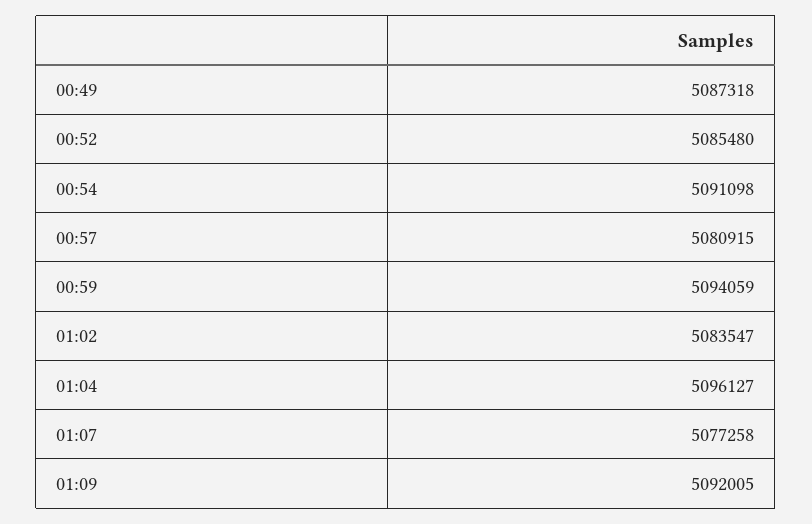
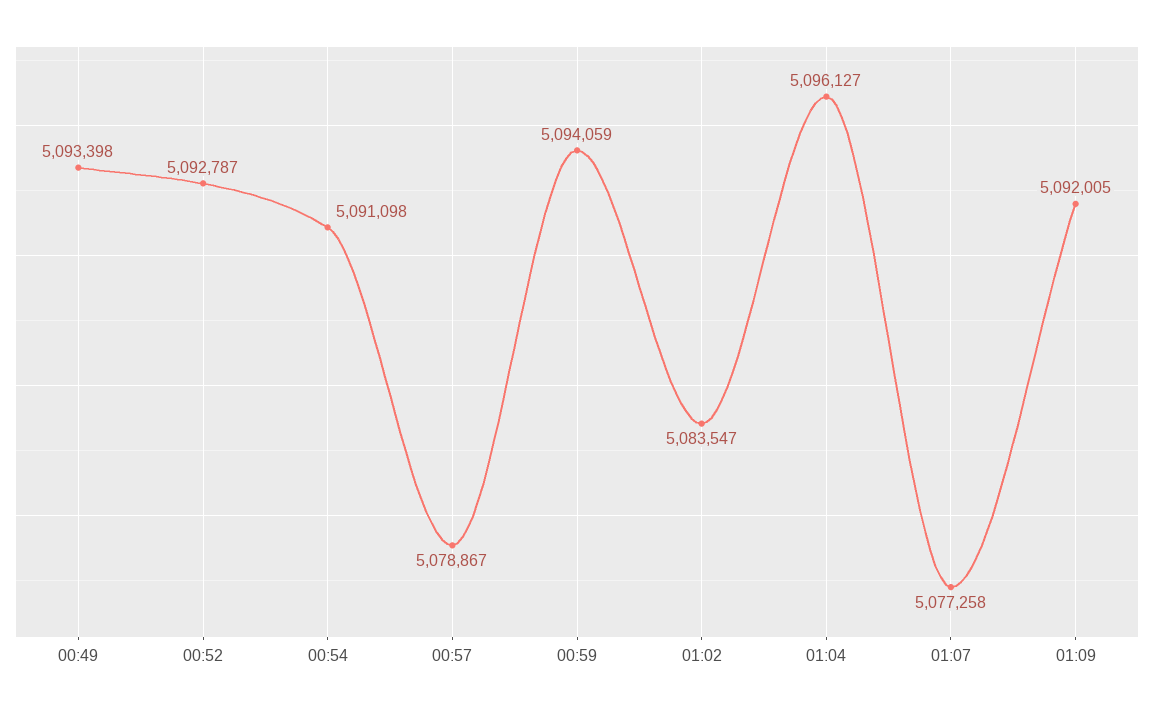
00:49: 5087318 -> 5093398
00:52: 5085480 -> 5092787
00:57: 5080915 -> 5078867

